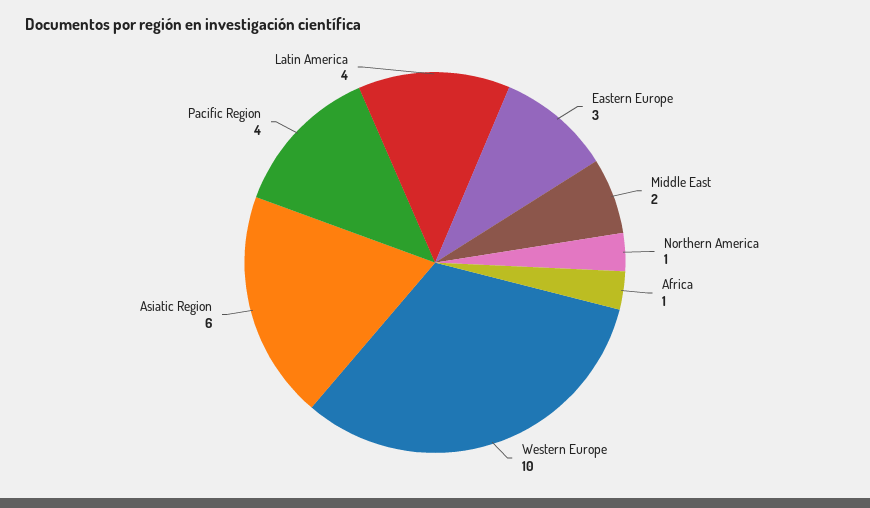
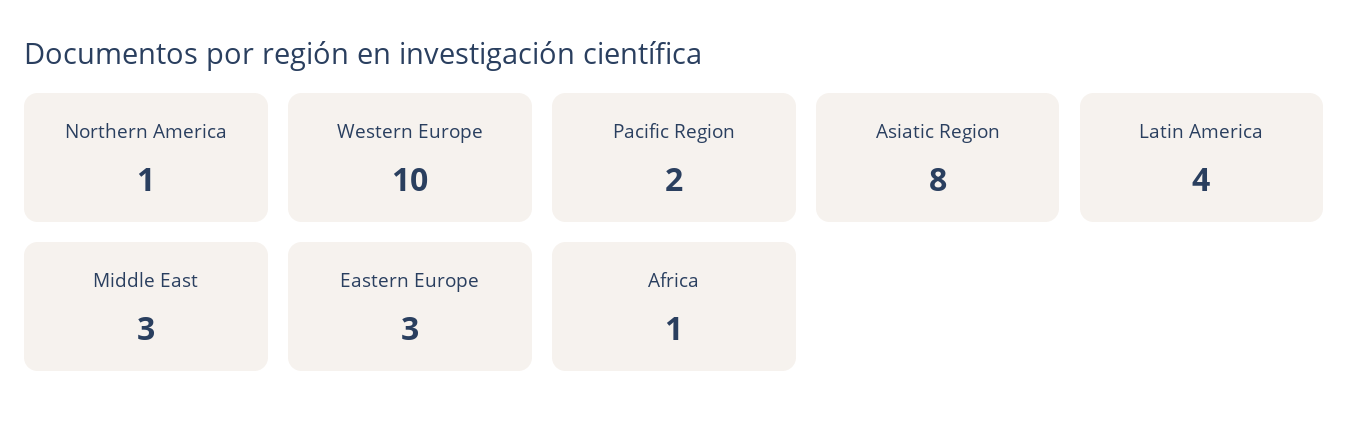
Middle East: 2 -> 3
Asiatic Region: 6 -> 8
Pacific Region: 4 -> 2

